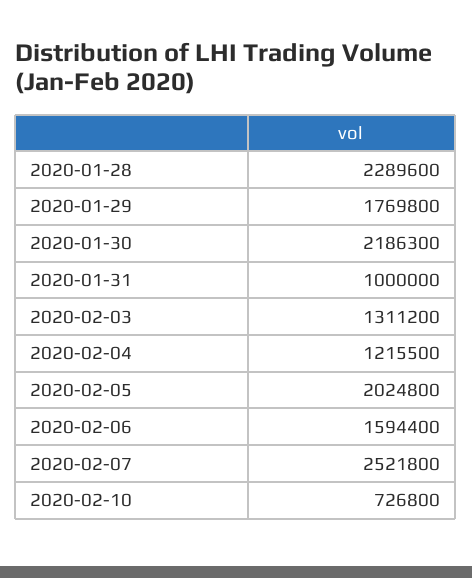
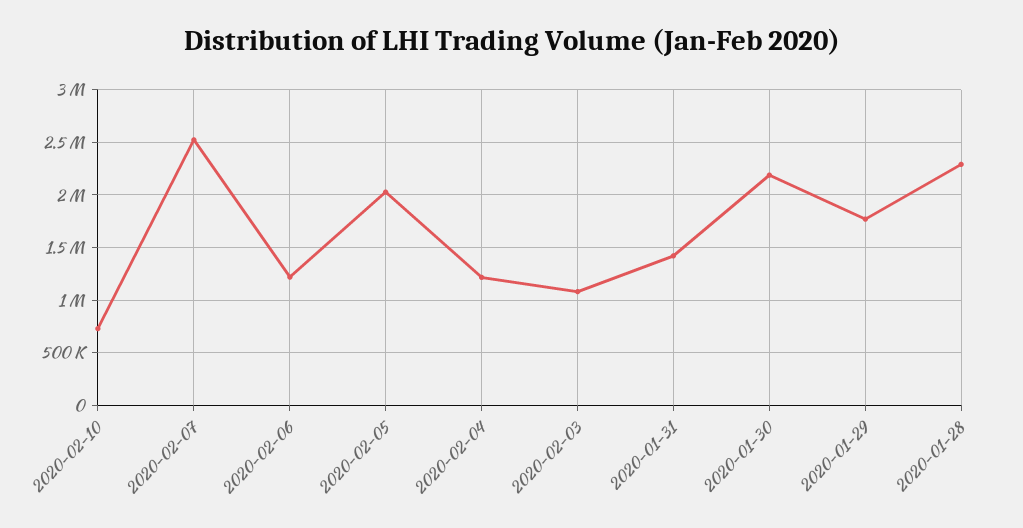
2020-01-31: 1000000 -> 1400000
2020-02-03: 1311200 -> 1100000
2020-02-06: 1594400 -> 1200000

